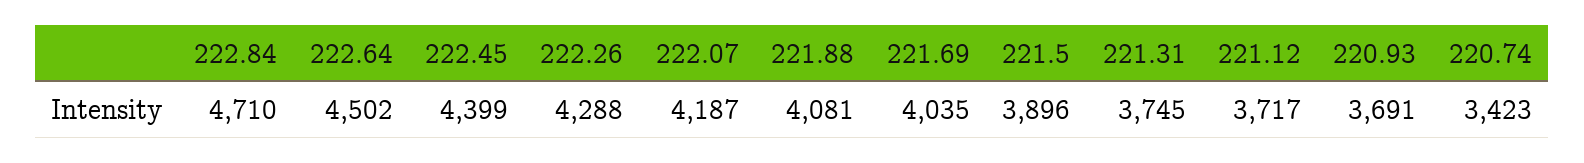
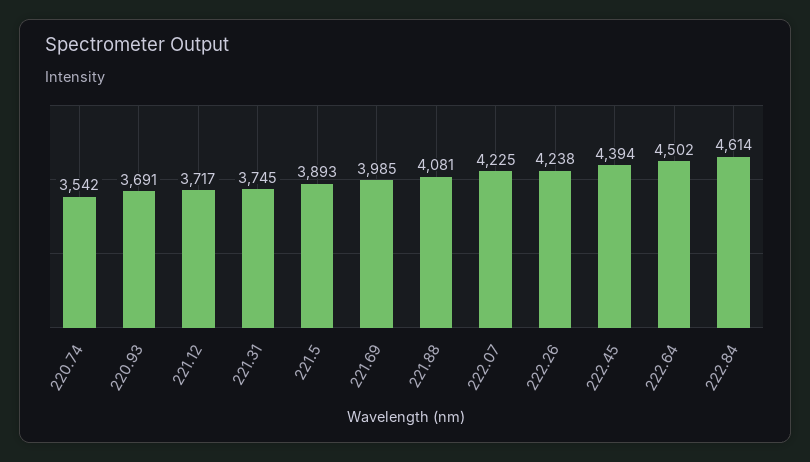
222.84: 4710 -> 4614
222.45: 4399 -> 4394
222.26: 4288 -> 4238
222.07: 4187 -> 4225
221.69: 4035 -> 3985
221.5: 3896 -> 3893
220.74: 3423 -> 3542

